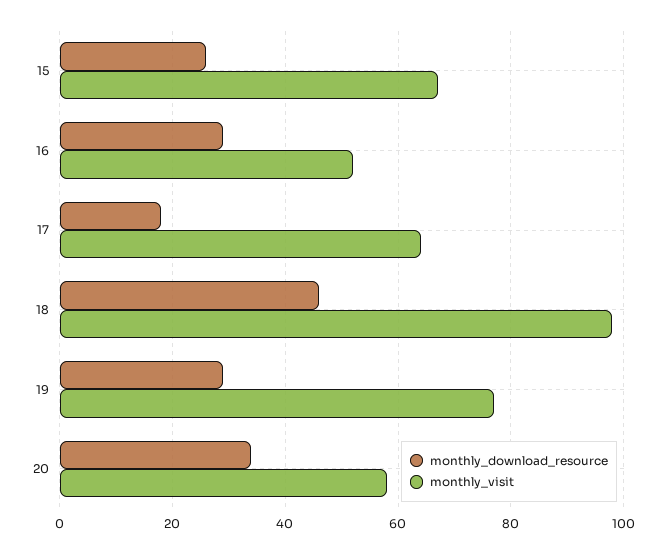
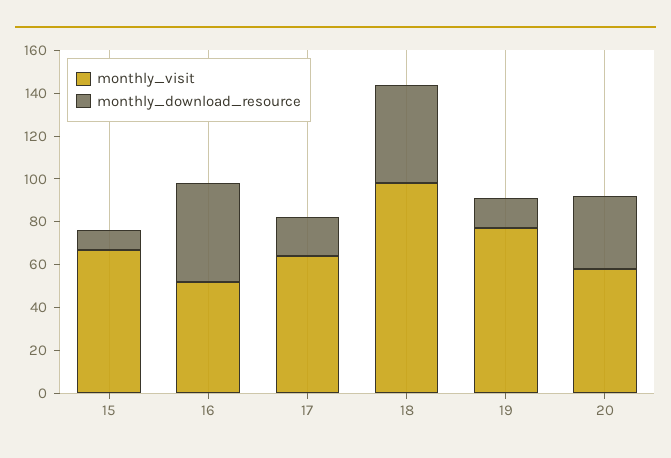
monthly_download_resource, 15: 25 -> 10
monthly_download_resource, 16: 30 -> 45
monthly_download_resource, 19: 30 -> 15

